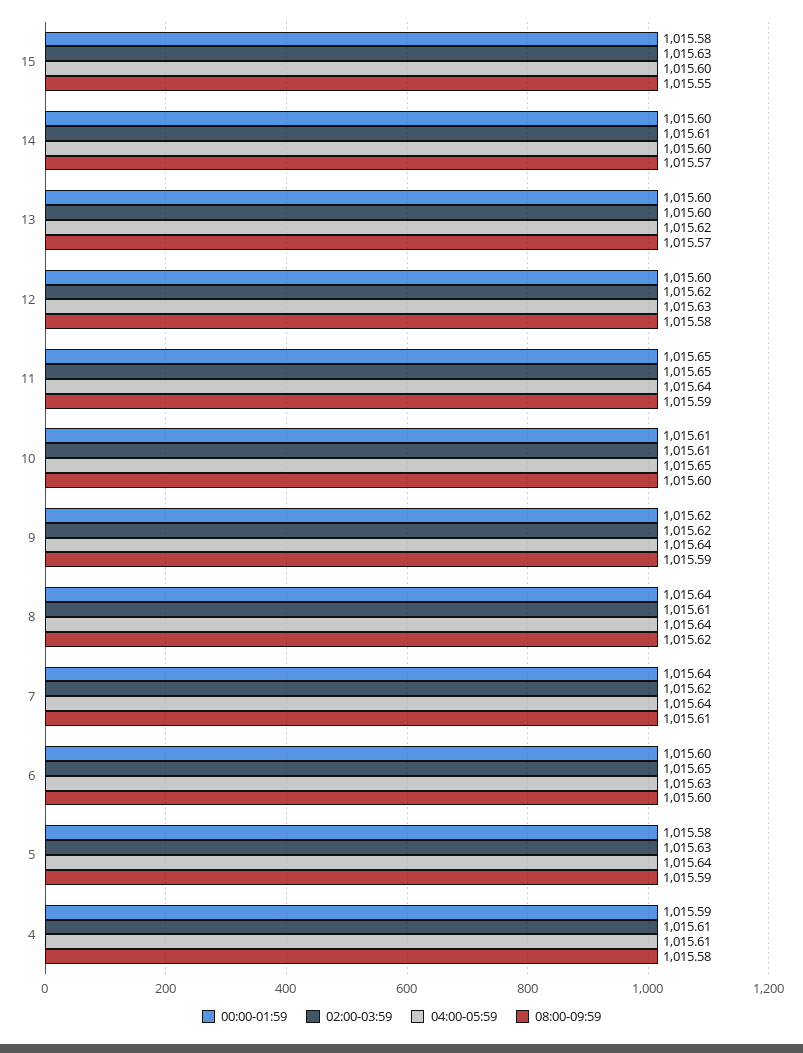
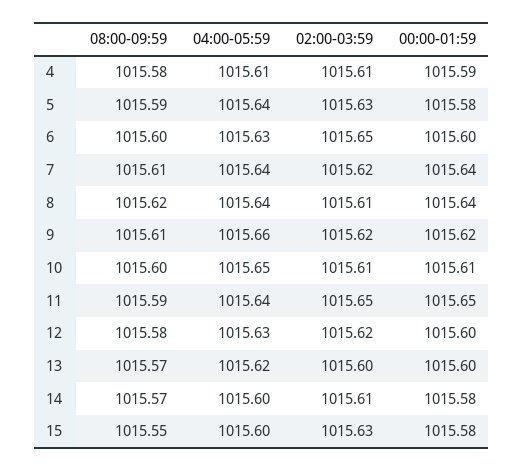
00:00-01:59, 14: 1015.6 -> 1015.58
04:00-05:59, 9: 1015.64 -> 1015.66
08:00-09:59, 9: 1015.59 -> 1015.61

